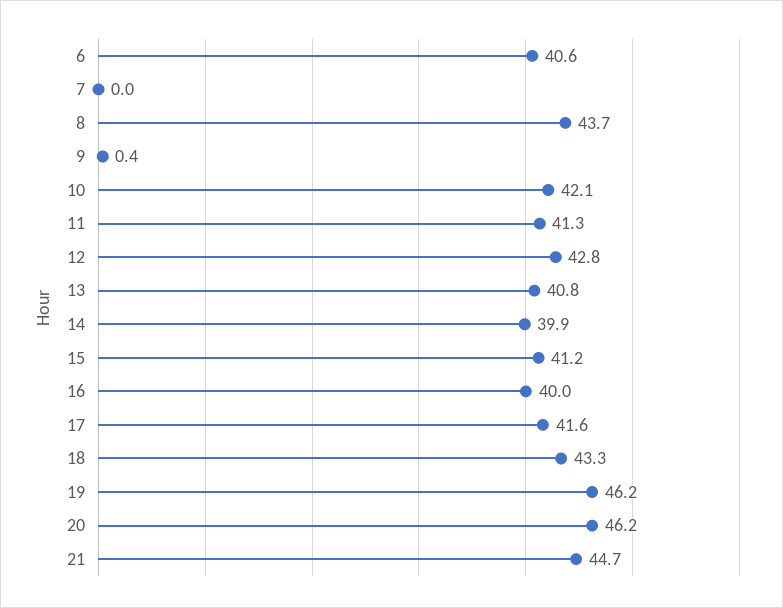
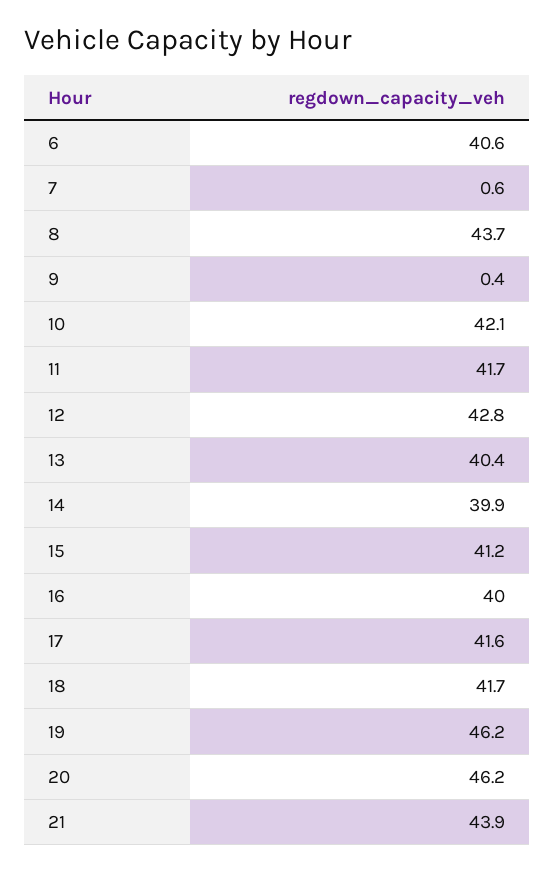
7: 0 -> 0.6
11: 41.3 -> 41.7
13: 40.8 -> 40.4
18: 43.3 -> 41.7
21: 44.7 -> 43.9

